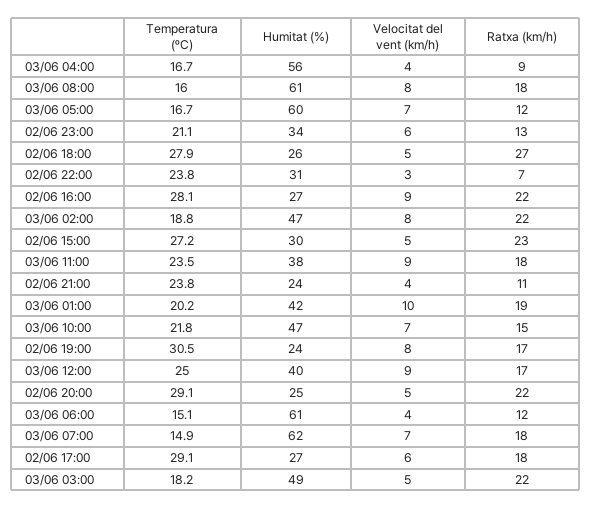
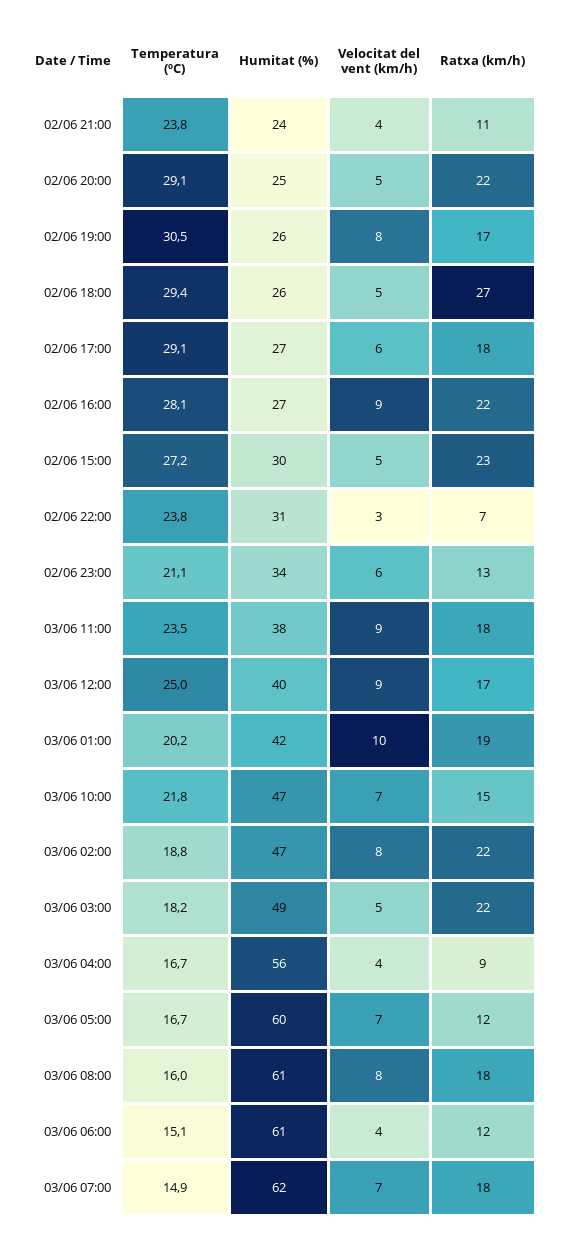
Temperatura (ºC), 02/06 18:00: 27.9 -> 29.4
Humitat (%), 02/06 19:00: 24 -> 26

